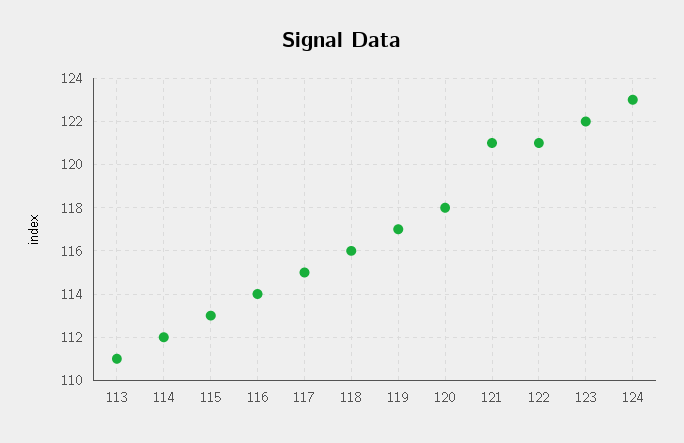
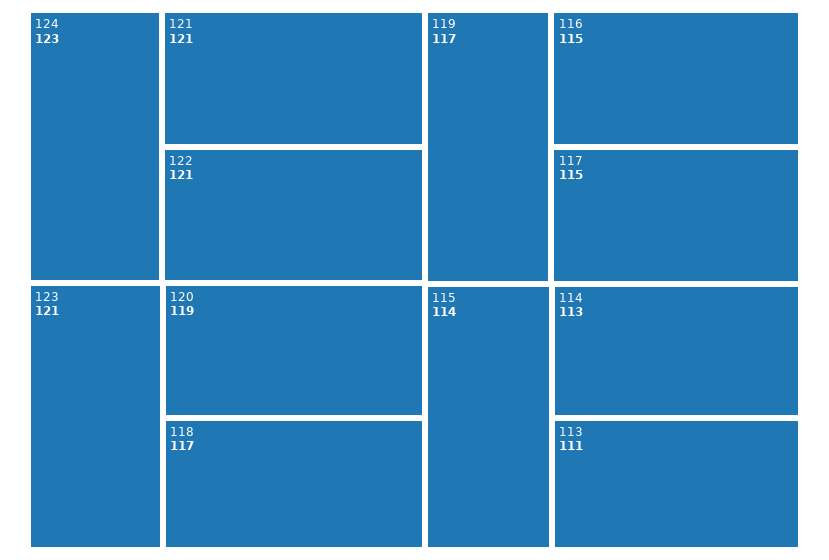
114: 112 -> 113
115: 113 -> 114
116: 114 -> 115
118: 116 -> 117
120: 118 -> 119
123: 122 -> 121

